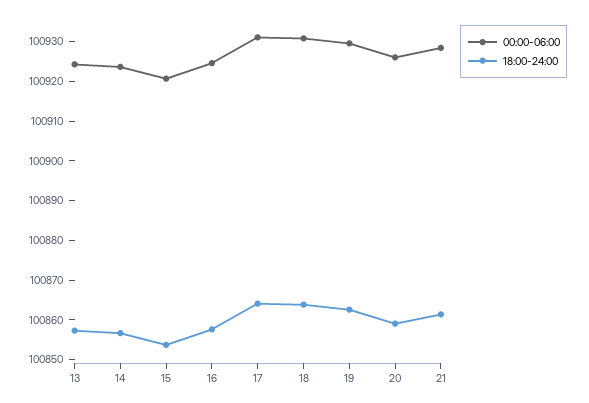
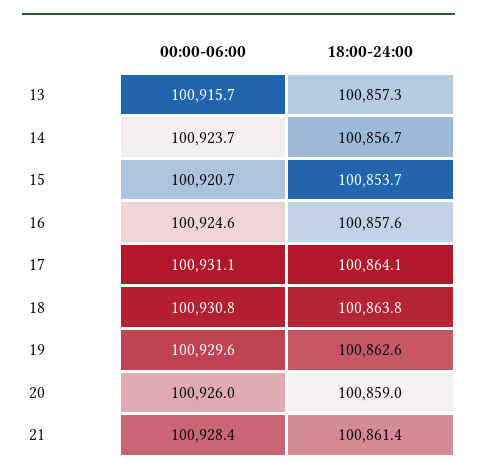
00:00-06:00, 13: 100925 -> 100915.7

